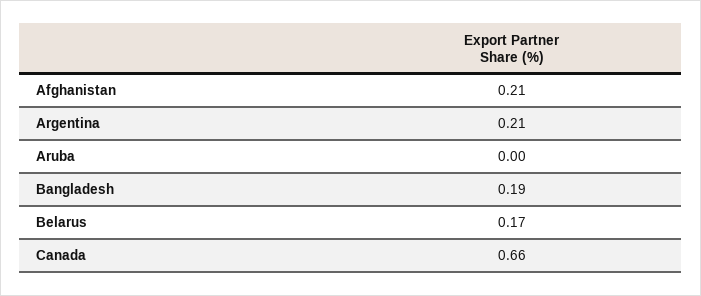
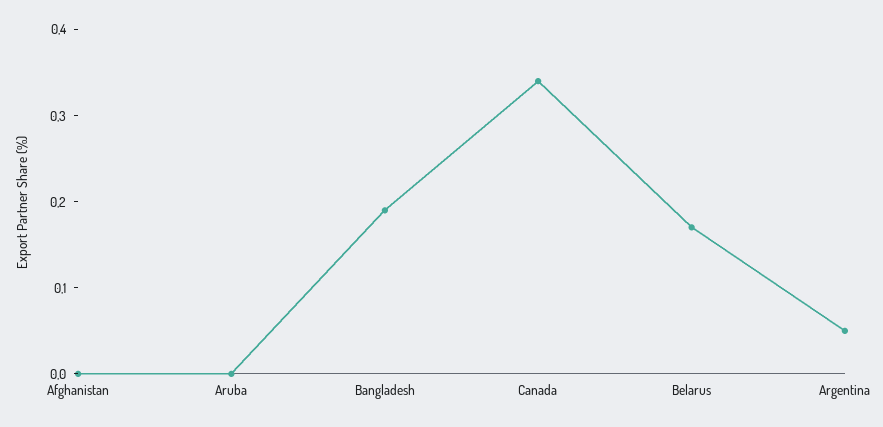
Afghanistan: 0.21 -> 0
Argentina: 0.21 -> 0.05
Canada: 0.66 -> 0.34

